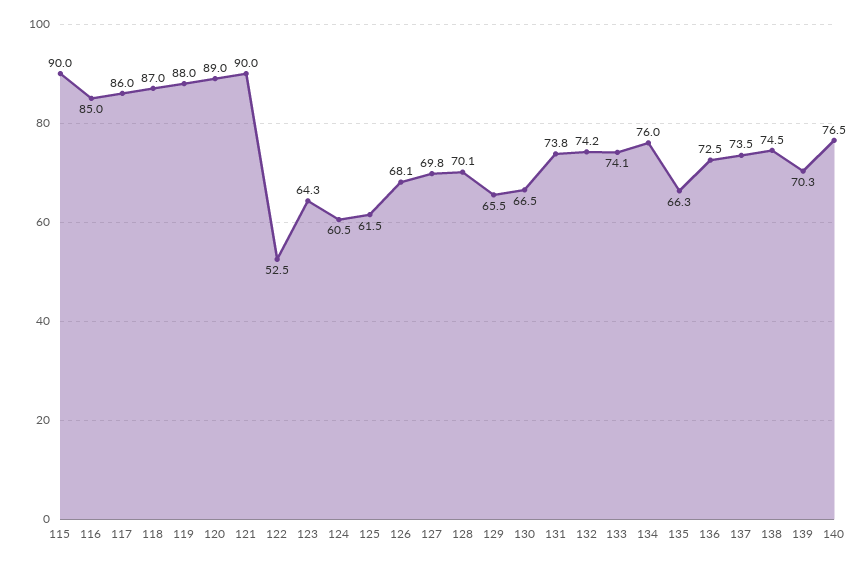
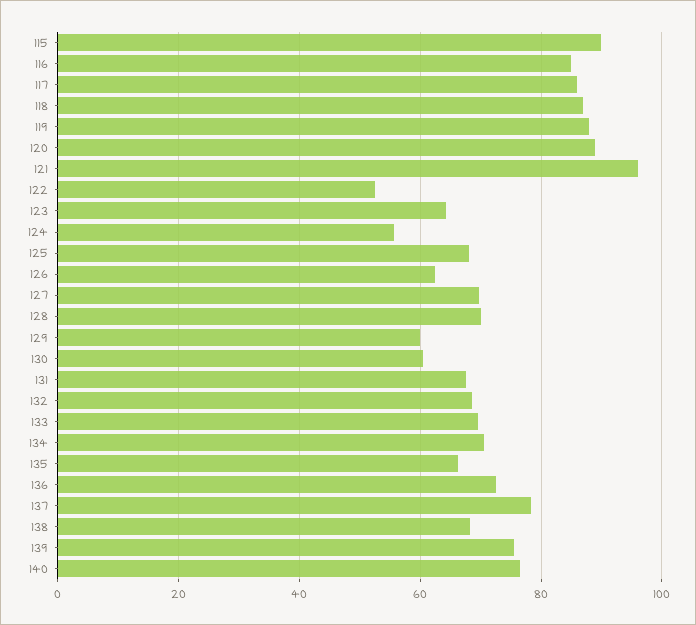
121: 90 -> 96
124: 60.5 -> 56
125: 61.5 -> 68
126: 68.1 -> 62
129: 65.5 -> 60
130: 66.5 -> 60
131: 73.8 -> 68
132: 74.2 -> 68
133: 74.1 -> 70
134: 76 -> 70
137: 73.5 -> 78
138: 74.5 -> 68
139: 70.3 -> 76

